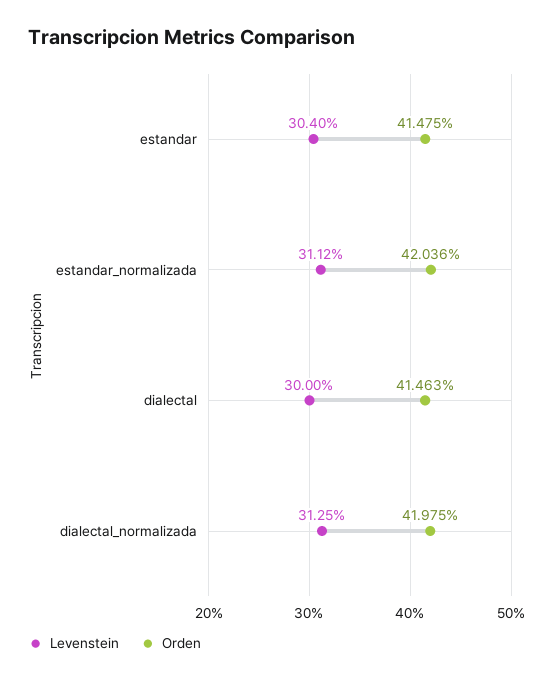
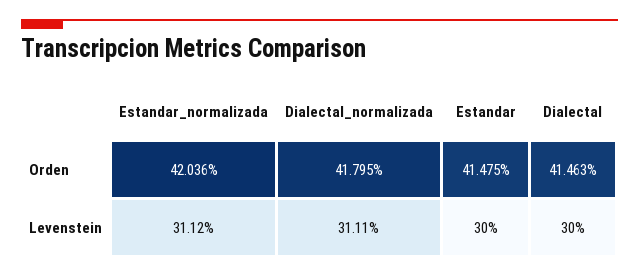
Levenstein, estandar: 30.4 -> 30
Levenstein, dialectal_normalizada: 31.25 -> 31.11
Orden, dialectal_normalizada: 41.975 -> 41.795

